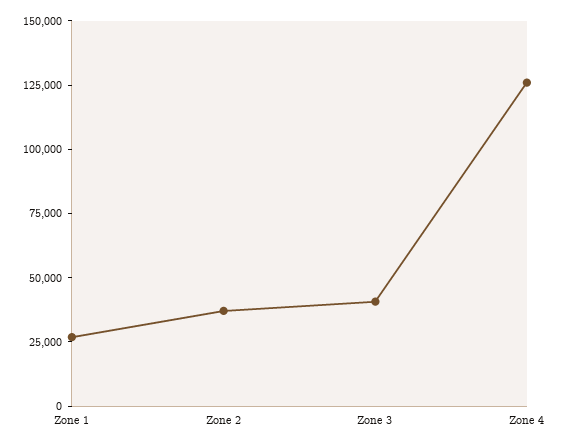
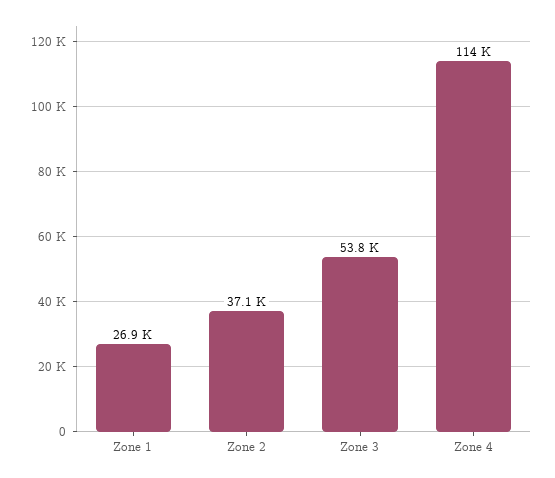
Zone 3: 40000 -> 53800
Zone 4: 125000 -> 114000

